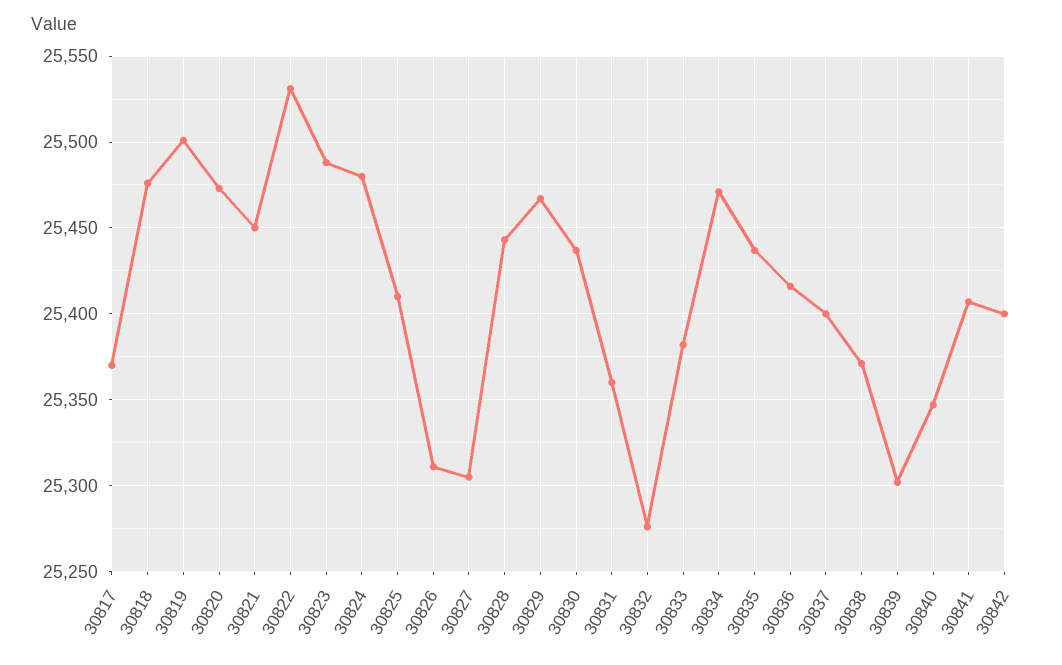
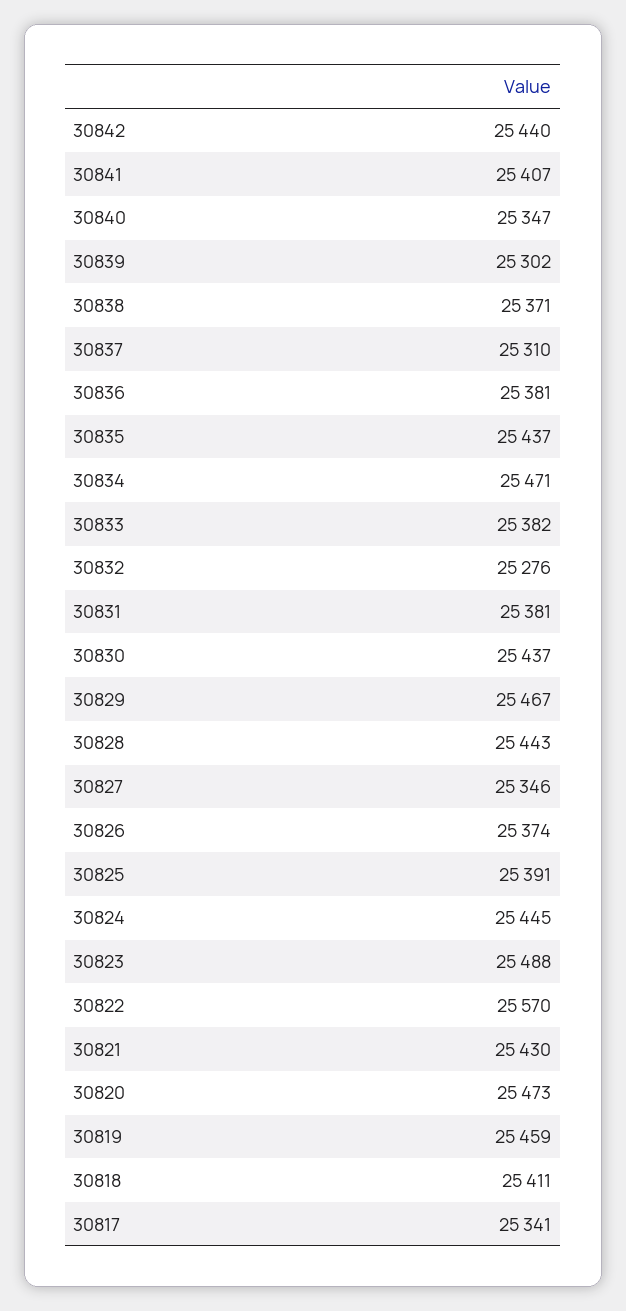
30817: 25370 -> 25341
30818: 25475 -> 25411
30819: 25500 -> 25459
30821: 25450 -> 25430
30822: 25530 -> 25570
30824: 25480 -> 25445
30825: 25410 -> 25391
30826: 25310 -> 25374
30827: 25305 -> 25346
30831: 25360 -> 25381
30836: 25415 -> 25381
30837: 25400 -> 25310
30842: 25400 -> 25440

